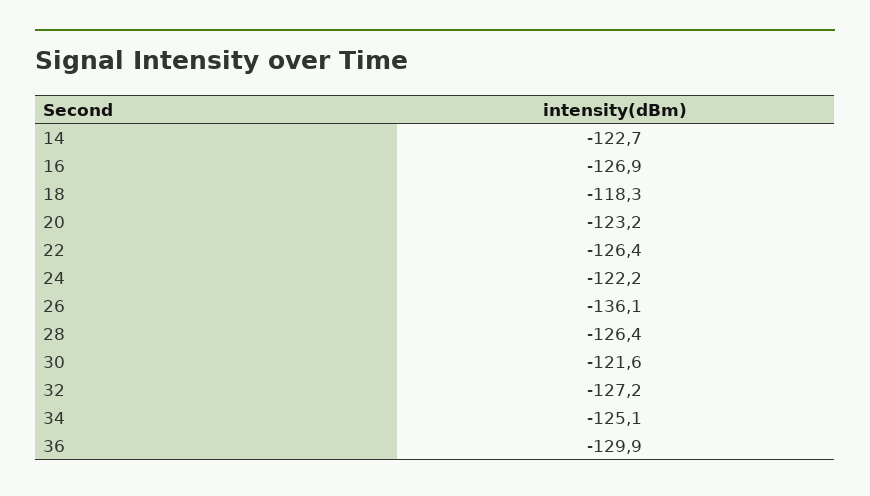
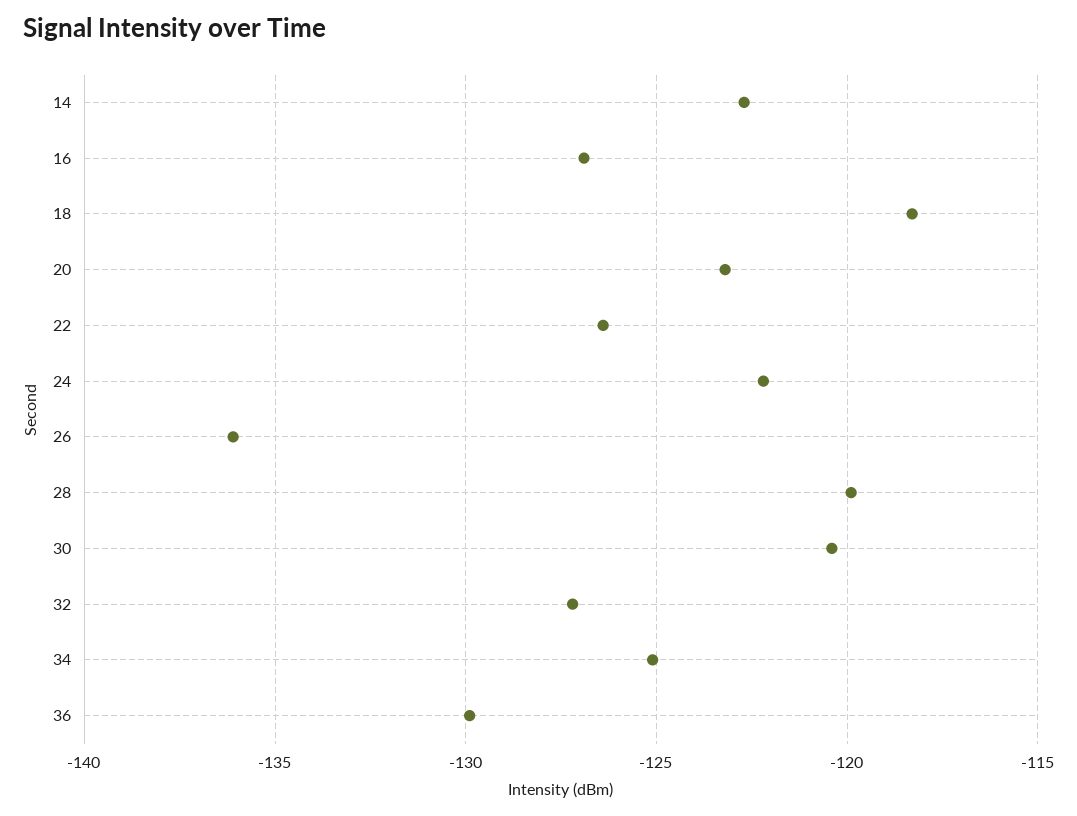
28: -126.4 -> -120
30: -121.6 -> -120.5

